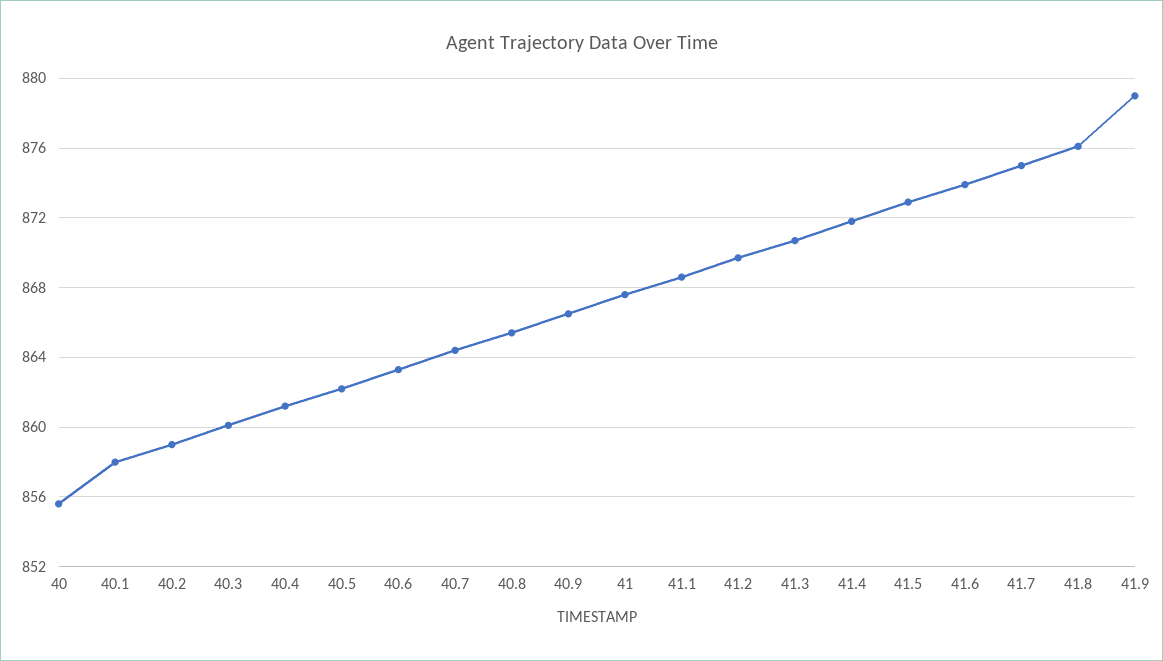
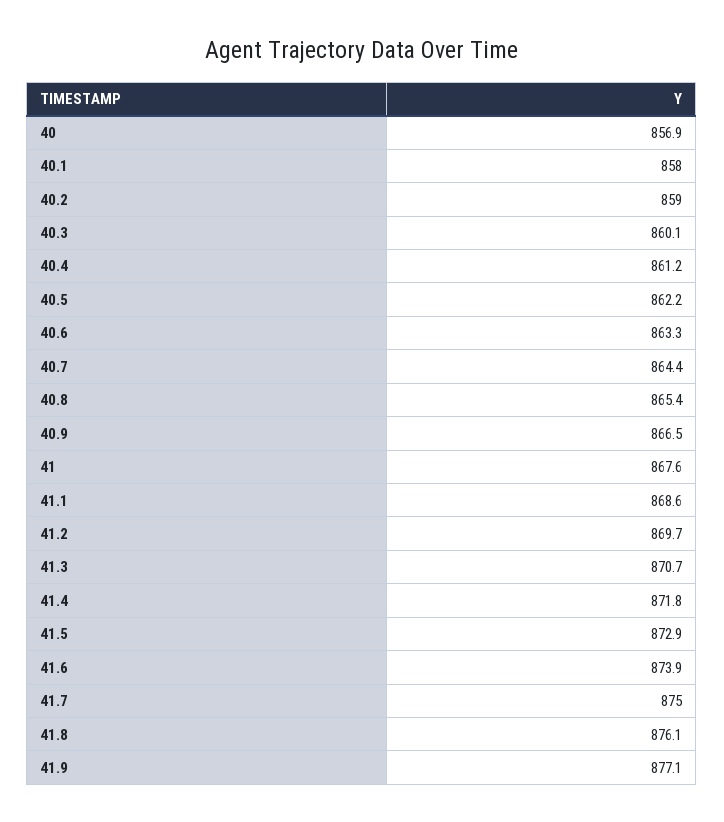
40: 855.5 -> 856.9
41.9: 879 -> 877.1

